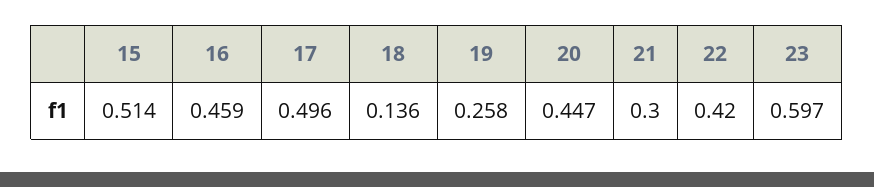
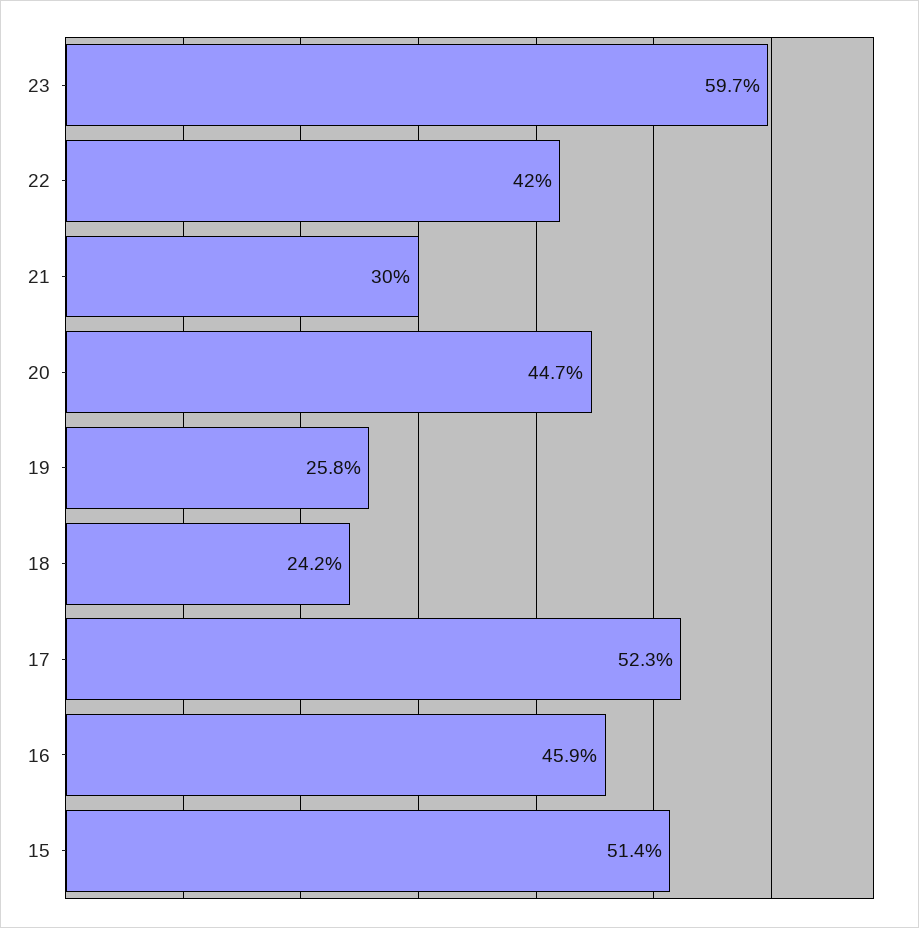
17: 0.496 -> 0.523
18: 0.136 -> 0.242

